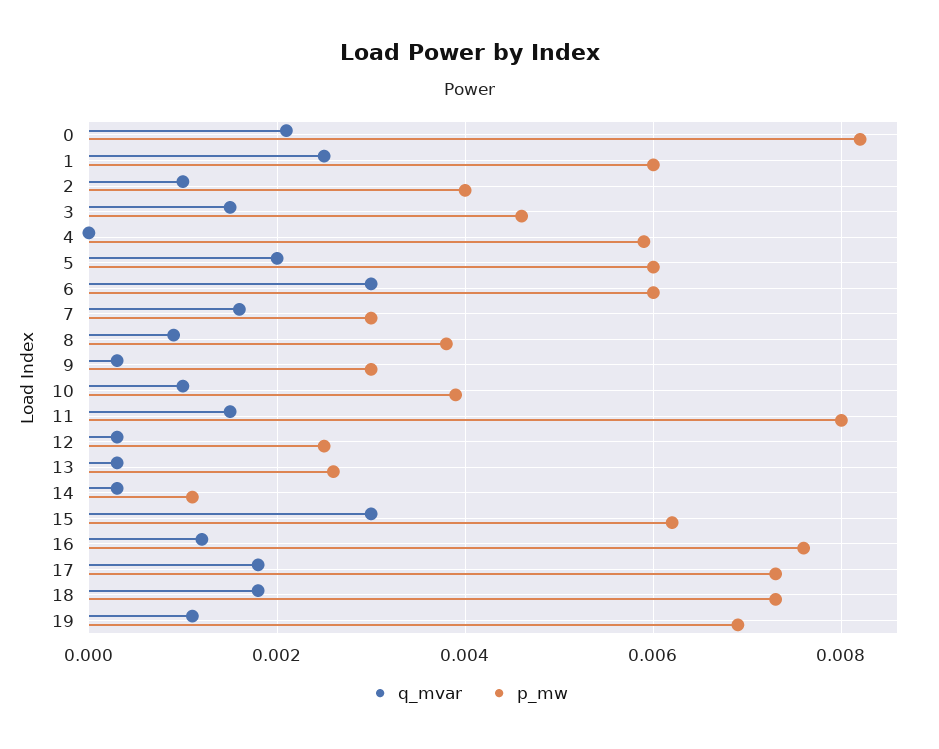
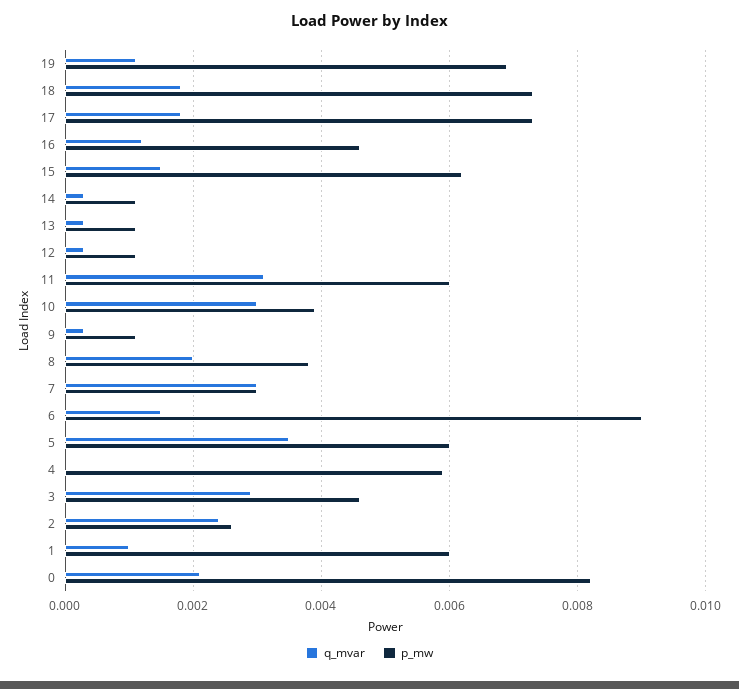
q_mvar, 1: 0.0025 -> 0.001
q_mvar, 2: 0.001 -> 0.0025
p_mw, 2: 0.004 -> 0.0025
q_mvar, 3: 0.0015 -> 0.003
q_mvar, 5: 0.002 -> 0.0035
q_mvar, 6: 0.003 -> 0.0015
p_mw, 6: 0.006 -> 0.009
q_mvar, 7: 0.0015 -> 0.003
q_mvar, 8: 0.001 -> 0.002
p_mw, 9: 0.003 -> 0.001
q_mvar, 10: 0.001 -> 0.003
q_mvar, 11: 0.0015 -> 0.003
p_mw, 11: 0.008 -> 0.006
p_mw, 12: 0.0025 -> 0.001
p_mw, 13: 0.0025 -> 0.001
q_mvar, 15: 0.003 -> 0.0015
p_mw, 16: 0.0075 -> 0.0045

